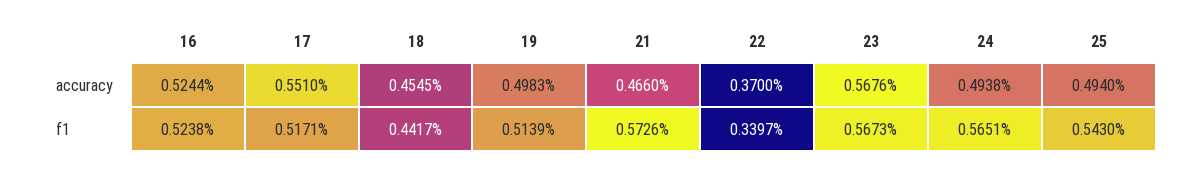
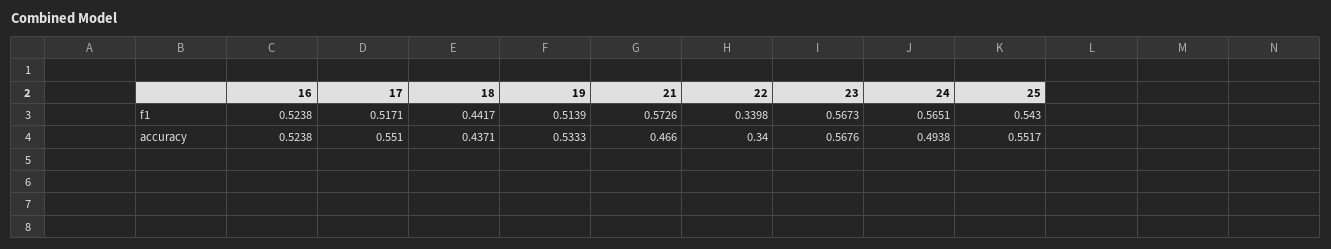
16, accuracy: 0.5244 -> 0.5238
18, accuracy: 0.4545 -> 0.4371
19, accuracy: 0.4983 -> 0.5333
22, accuracy: 0.37 -> 0.34
25, accuracy: 0.494 -> 0.5517
22, f1: 0.3397 -> 0.3398

